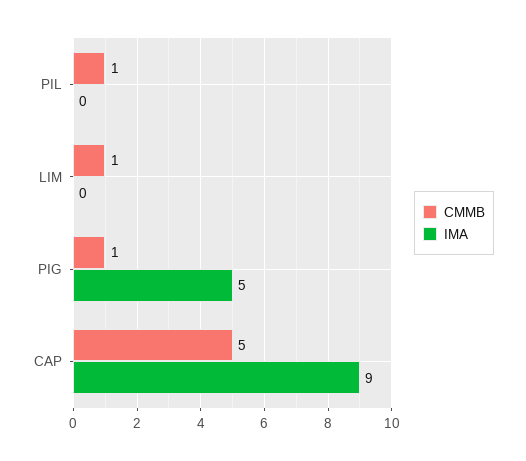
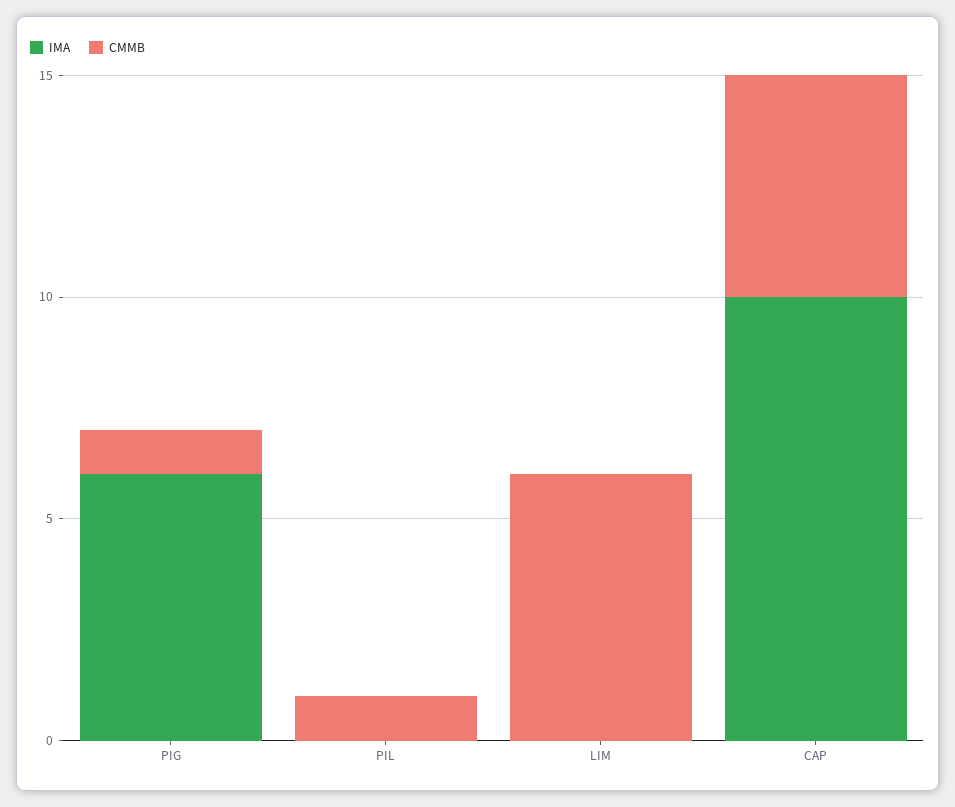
CMMB, LIM: 1 -> 6
IMA, PIG: 5 -> 6
IMA, CAP: 9 -> 10

